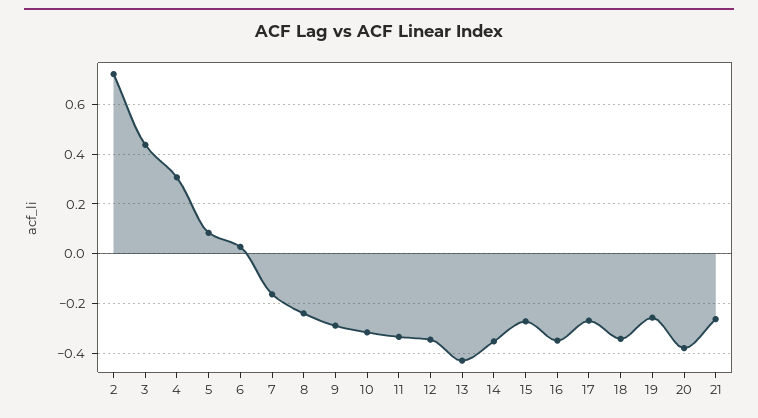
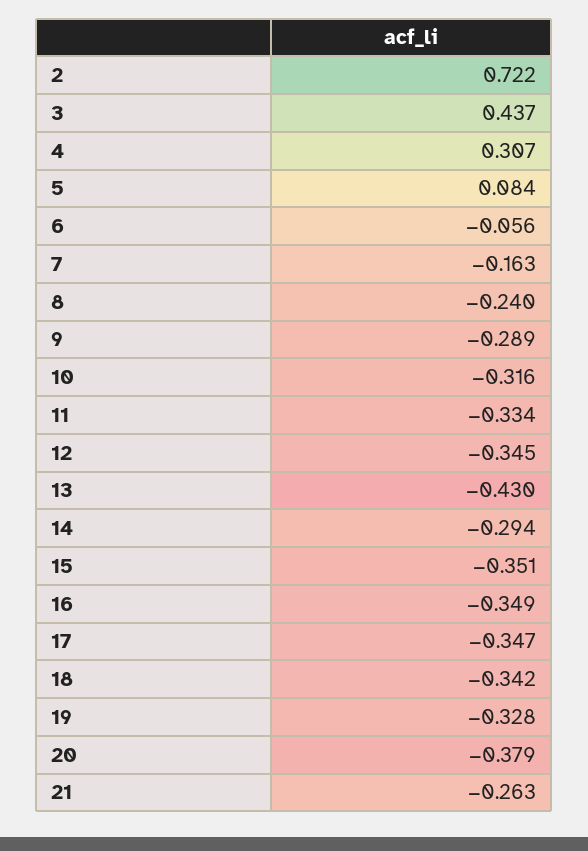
6: 0.025 -> -0.056
14: -0.35 -> -0.294
15: -0.275 -> -0.351
17: -0.275 -> -0.347
19: -0.25 -> -0.328

